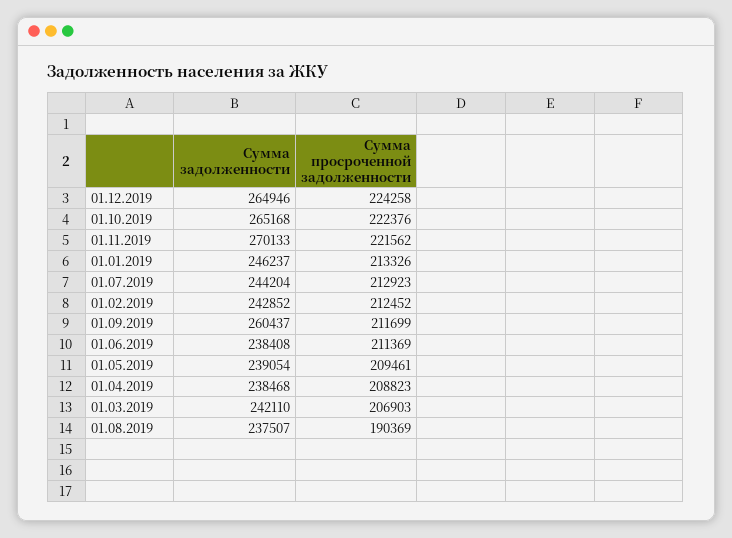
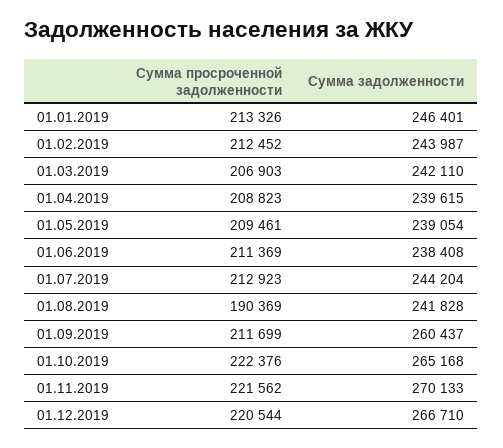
Сумма задолженности, 01.12.2019: 264946 -> 266710
Сумма просроченной задолженности, 01.12.2019: 224258 -> 220544
Сумма задолженности, 01.01.2019: 246237 -> 246401
Сумма задолженности, 01.02.2019: 242852 -> 243987
Сумма задолженности, 01.04.2019: 238468 -> 239615
Сумма задолженности, 01.08.2019: 237507 -> 241828

